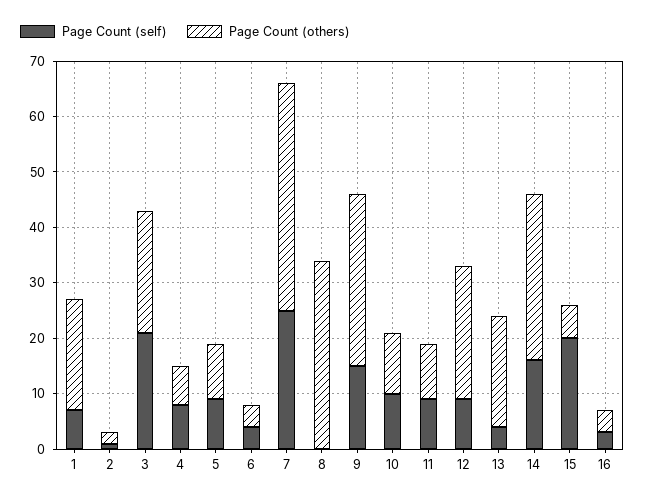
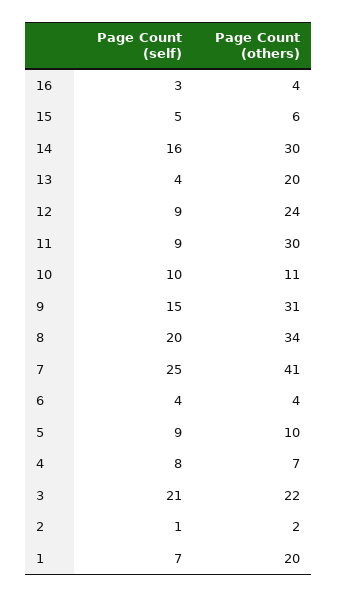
Page Count (self), 8: 0 -> 20
Page Count (others), 11: 10 -> 30
Page Count (self), 15: 20 -> 5

